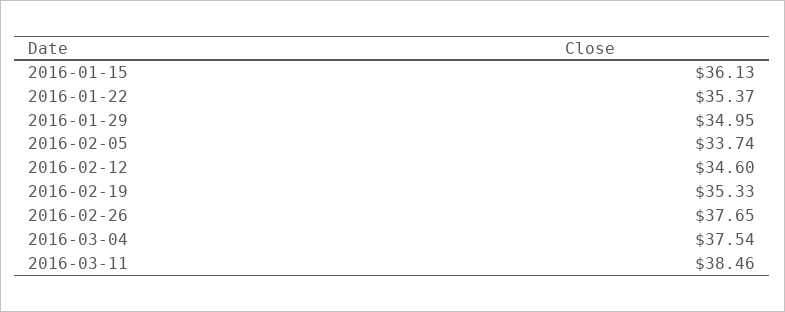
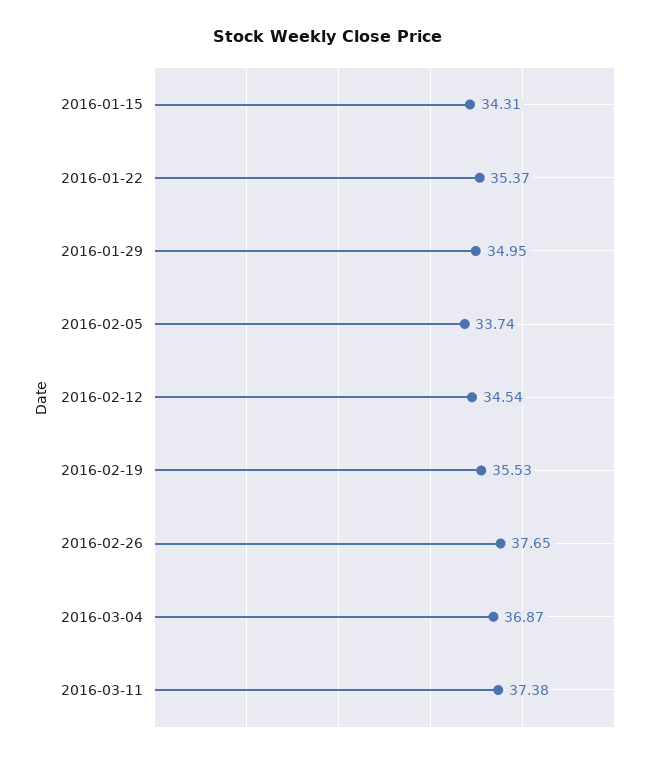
2016-01-15: 36.13 -> 34.31
2016-02-12: 34.6 -> 34.54
2016-02-19: 35.33 -> 35.53
2016-03-04: 37.54 -> 36.87
2016-03-11: 38.46 -> 37.38

